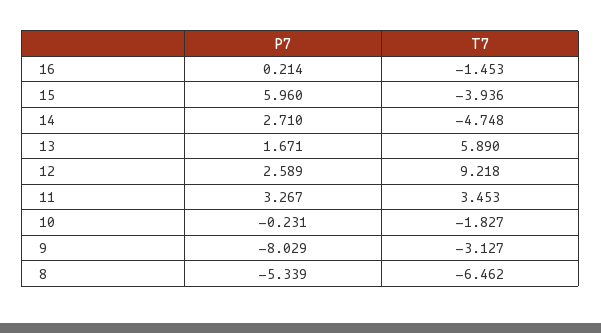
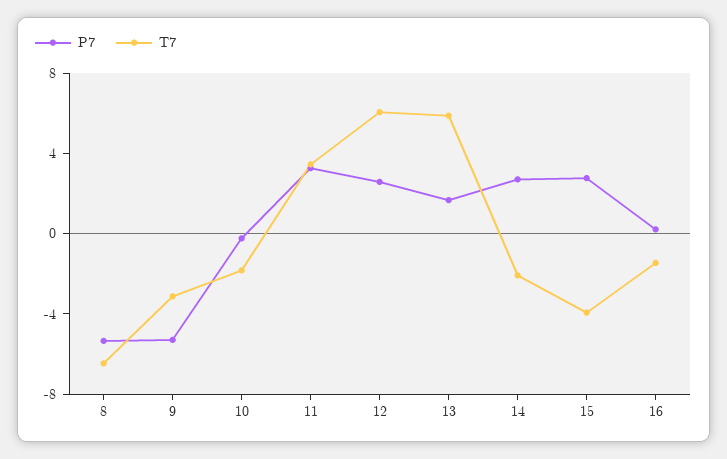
P7, 15: 5.96 -> 3
T7, 14: -4.748 -> -2
T7, 12: 9.218 -> 6
P7, 9: -8.029 -> -5

